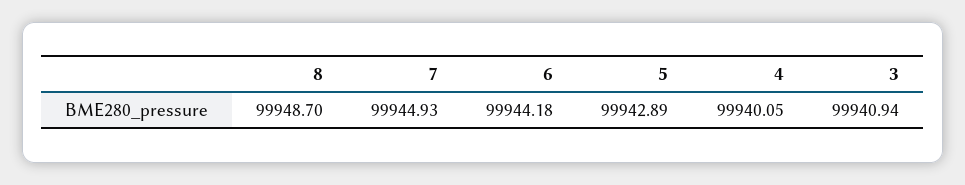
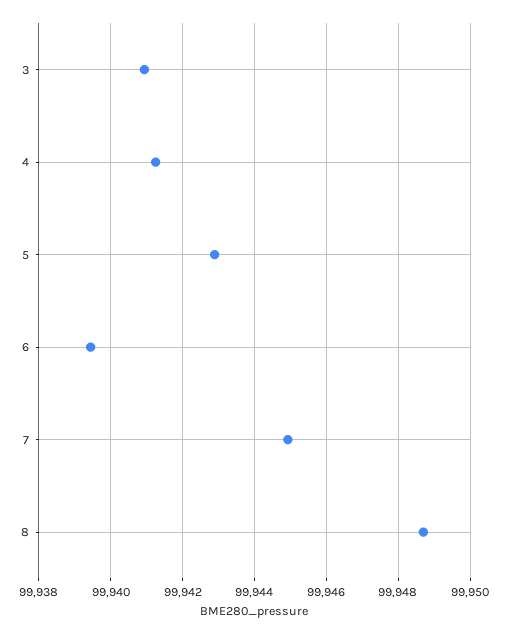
6: 99944.18 -> 99939.4
4: 99940.05 -> 99941.2

